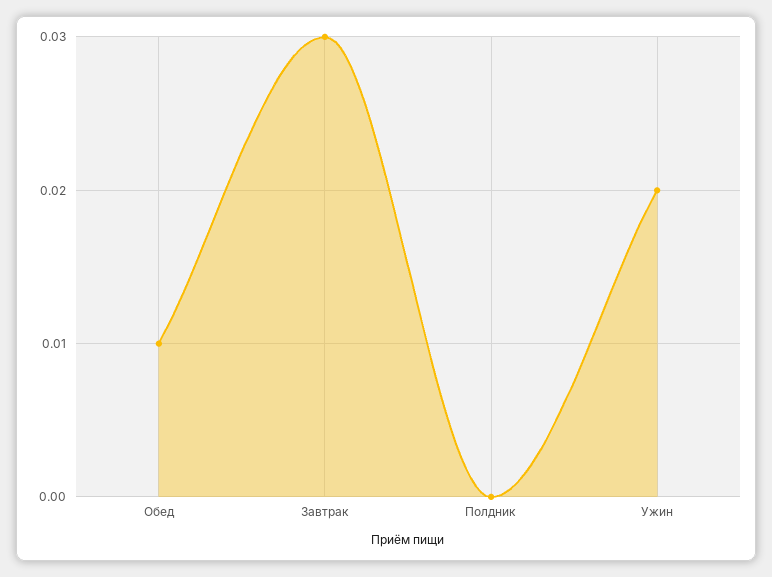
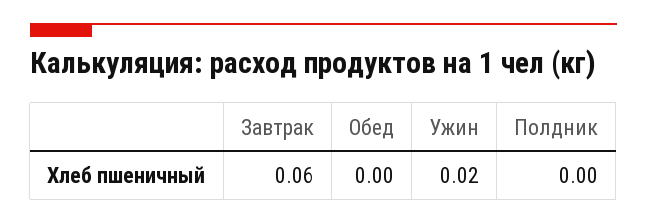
Обед: 0.01 -> 0
Завтрак: 0.03 -> 0.06

